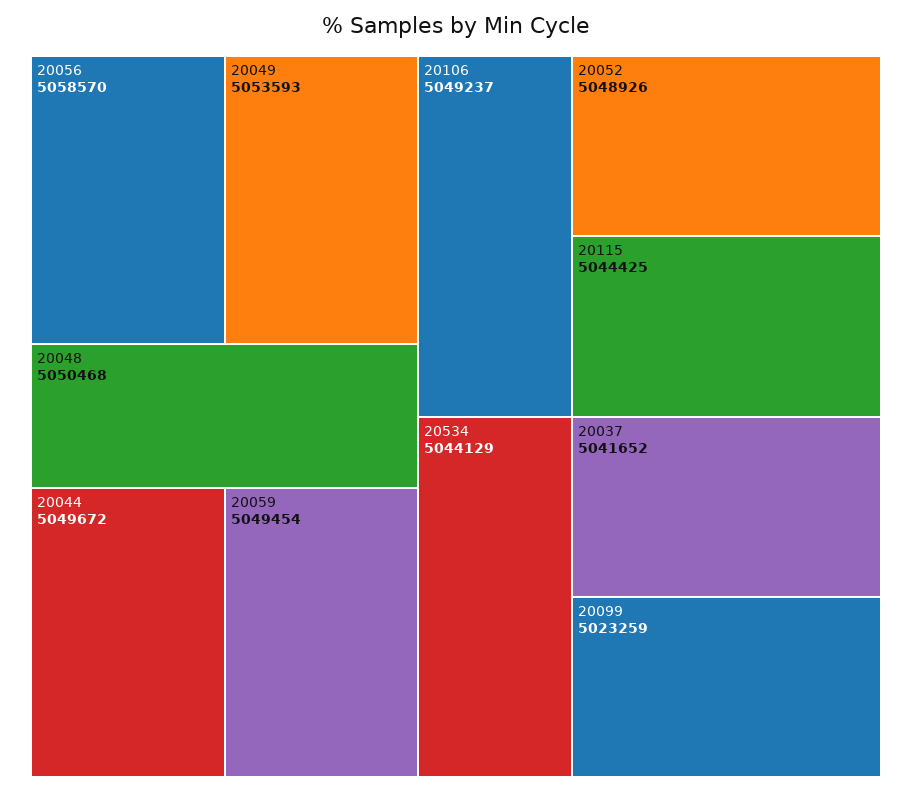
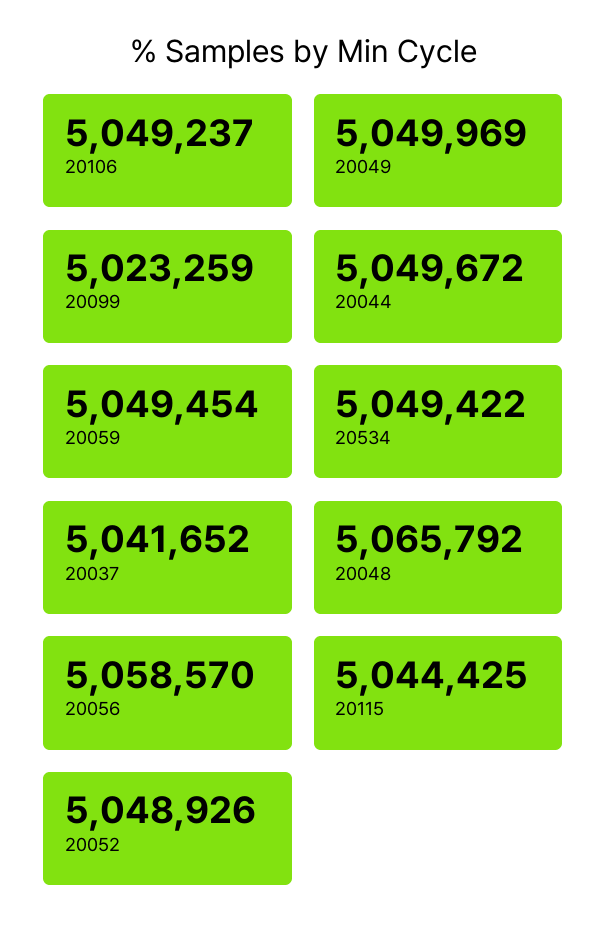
20049: 5053593 -> 5049969
20048: 5050468 -> 5065792
20534: 5044129 -> 5049422

